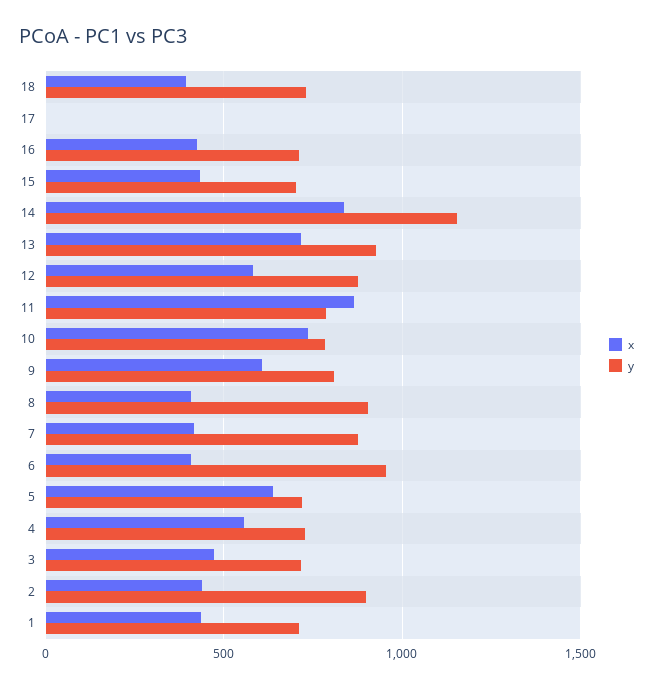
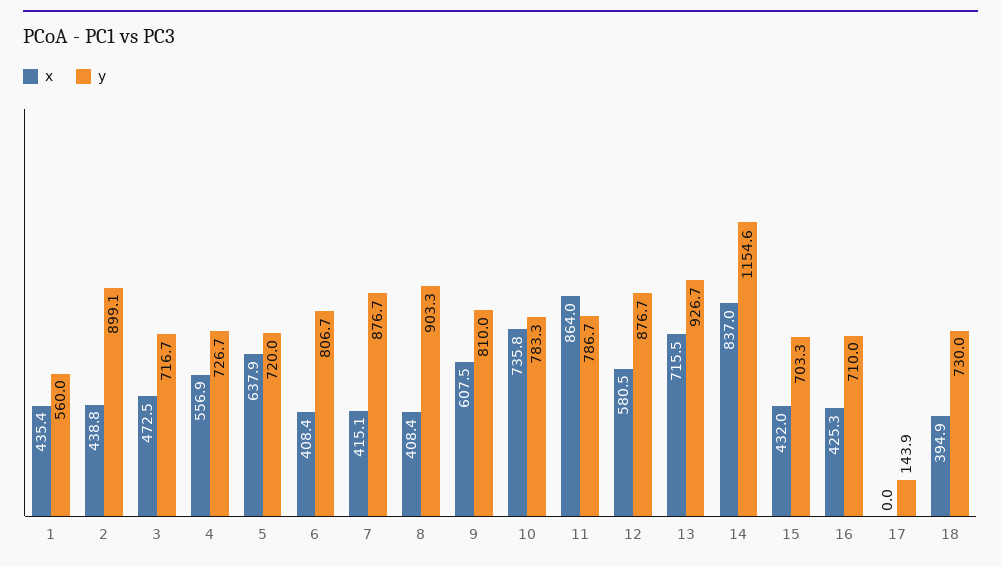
y, 17: 0 -> 143.9
y, 6: 950 -> 806.7
y, 1: 700 -> 560

